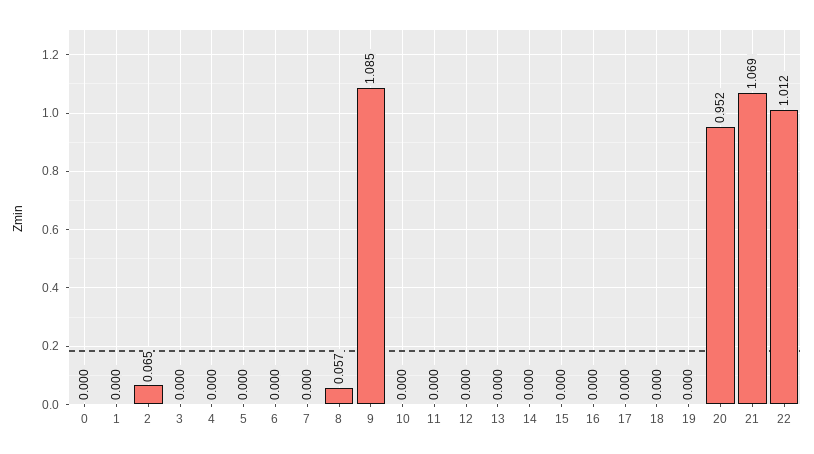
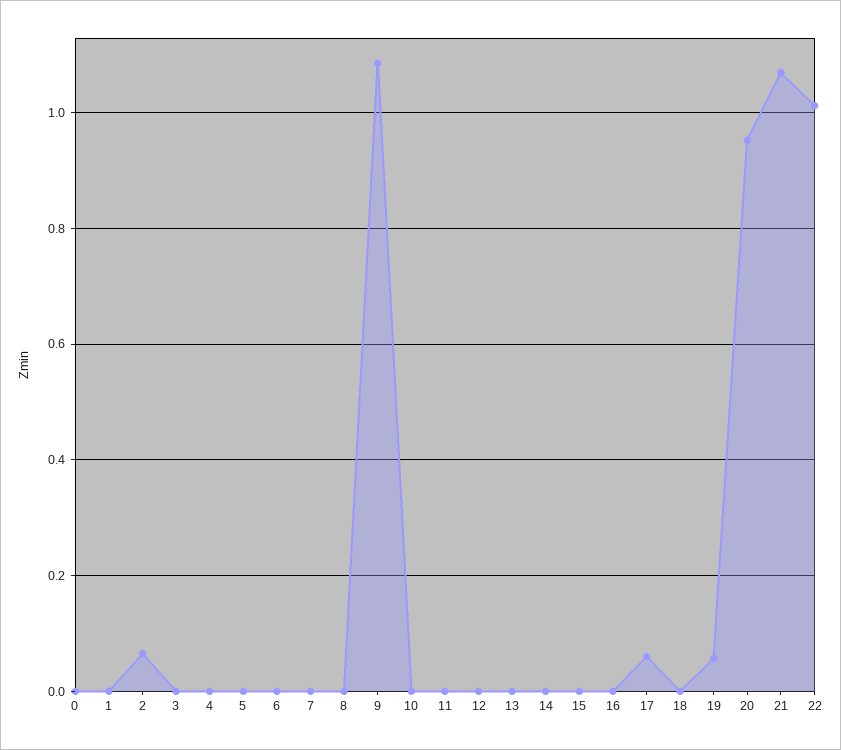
8: 0.057 -> 0
17: 0 -> 0.06
19: 0 -> 0.06

